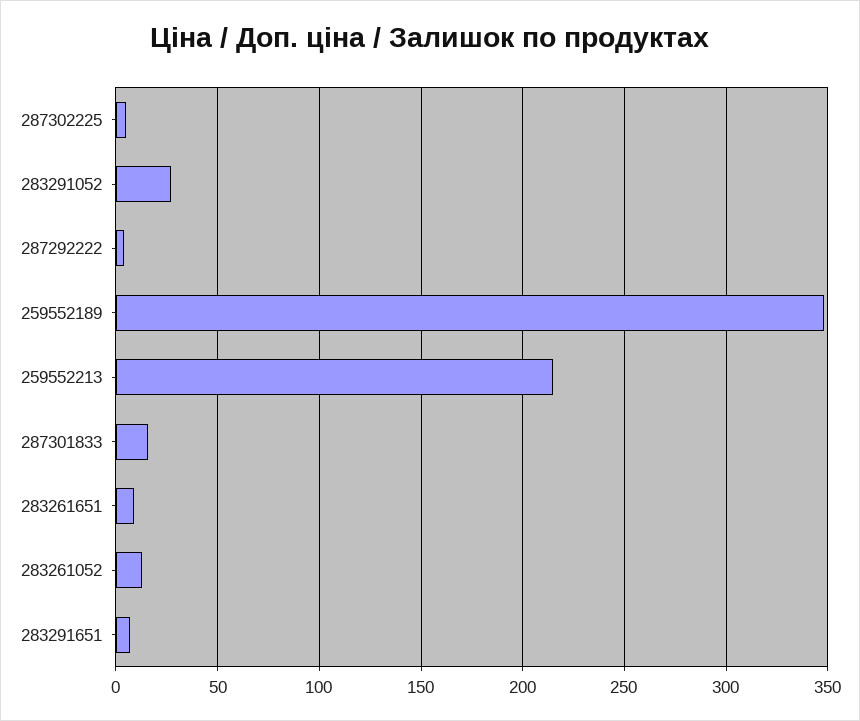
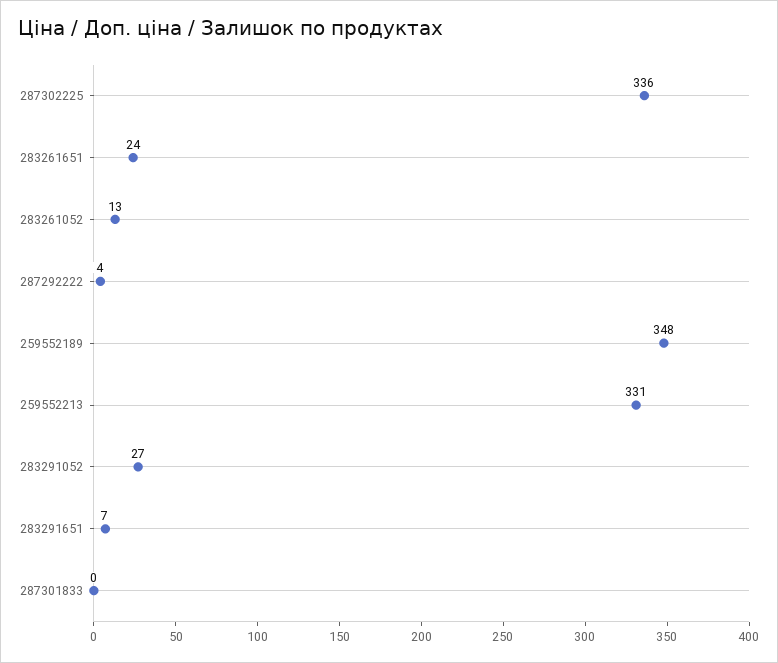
287302225: 5 -> 336
259552213: 215 -> 331
287301833: 15 -> 0
283261651: 10 -> 24

